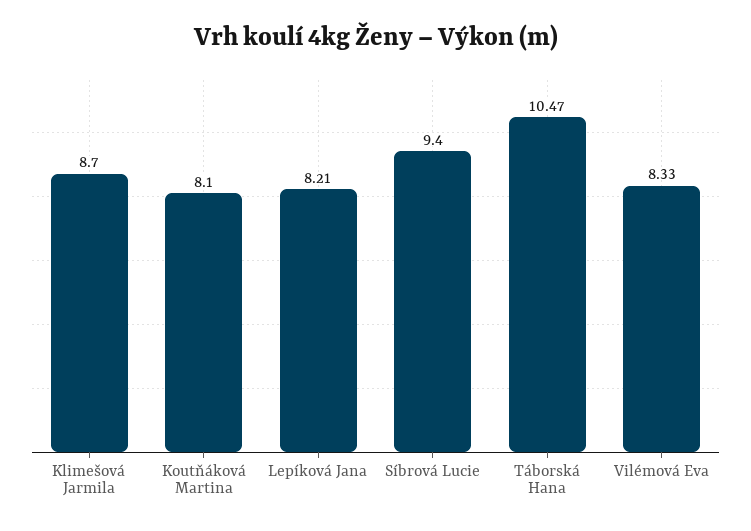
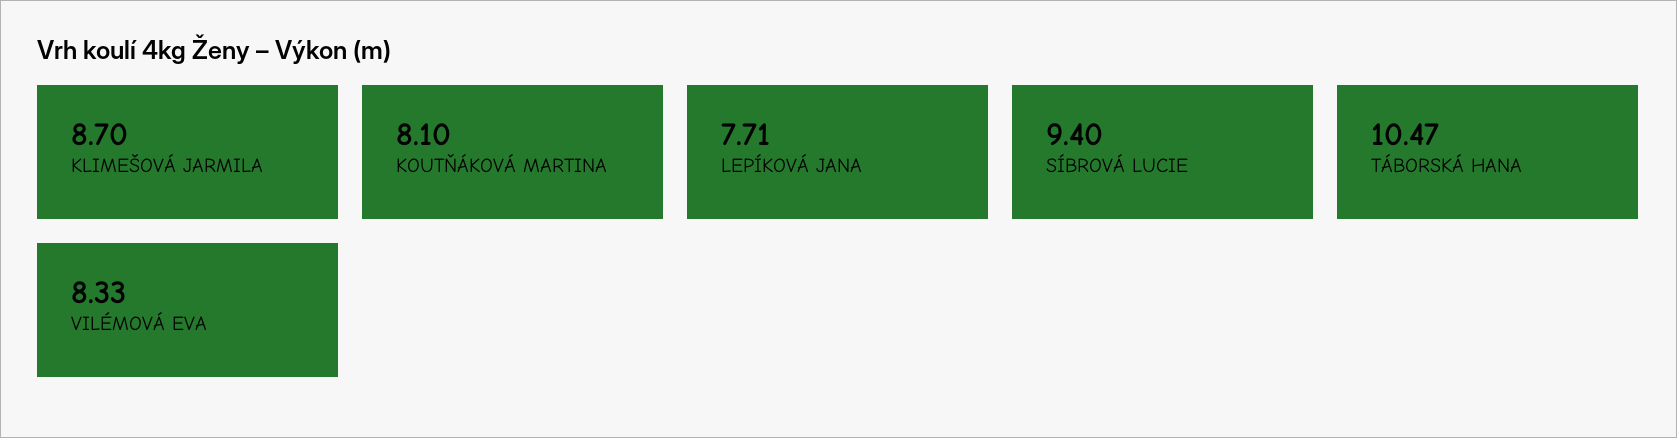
Lepíková Jana: 8.21 -> 7.71

